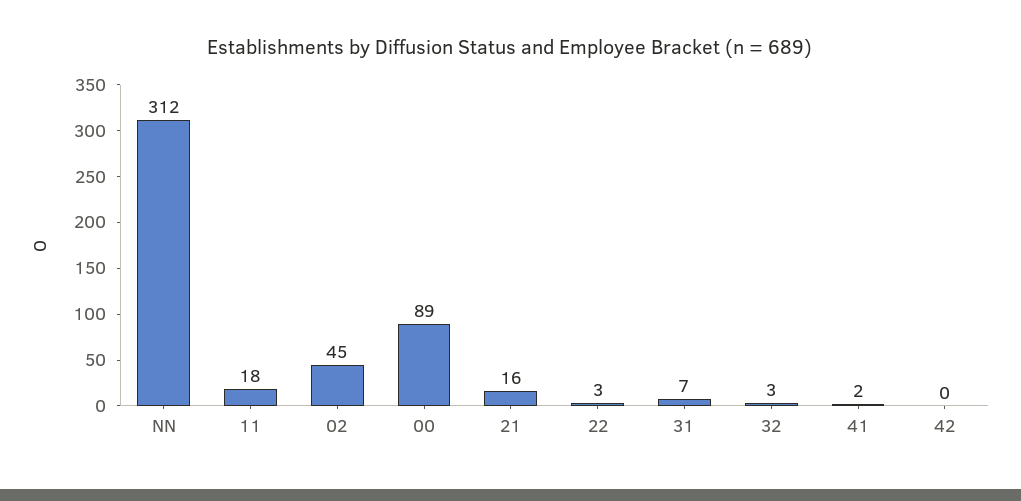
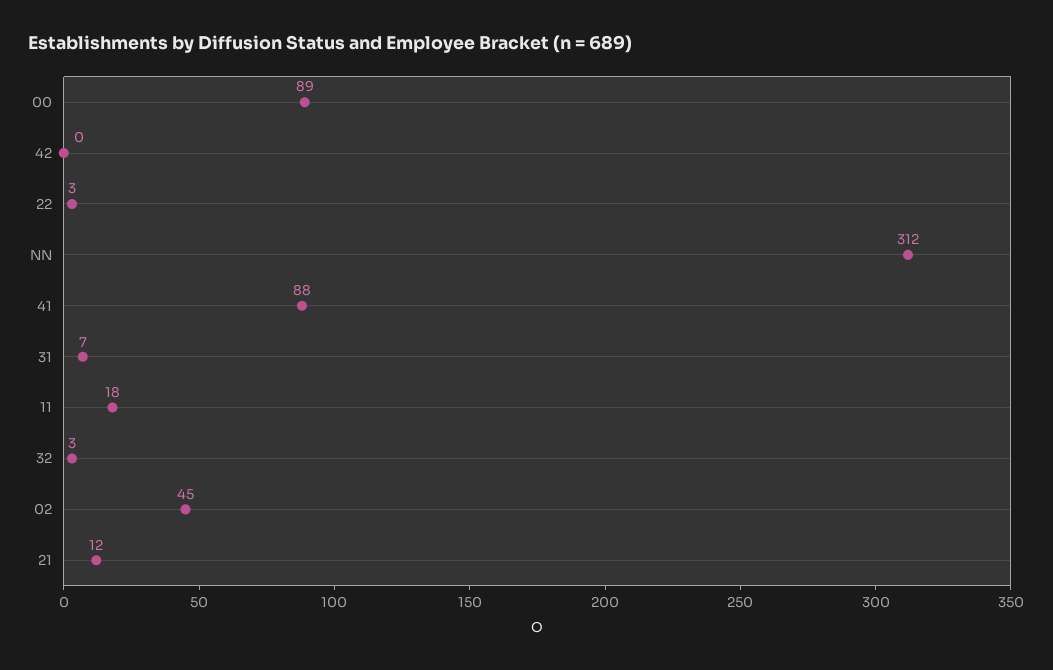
21: 16 -> 12
41: 2 -> 88

